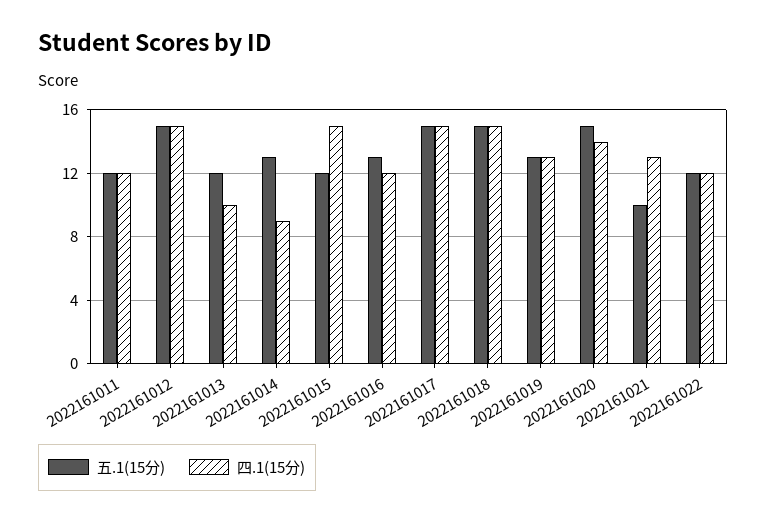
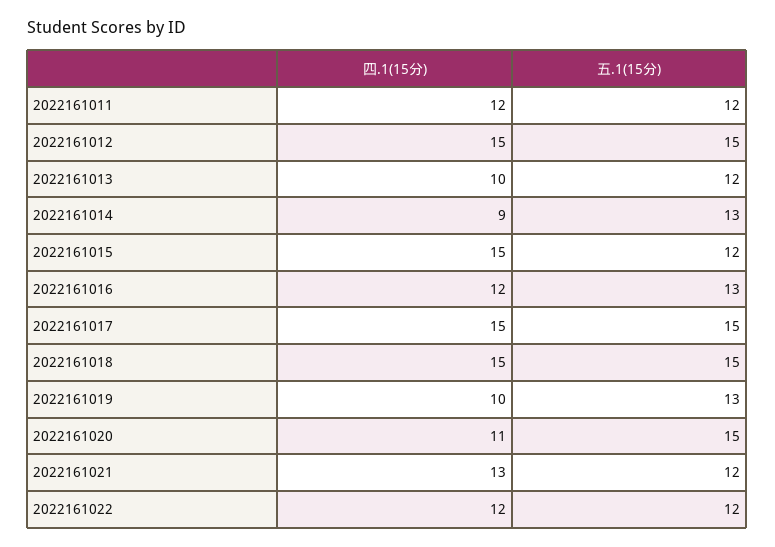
四.1(15分), 2022161019: 13 -> 10
四.1(15分), 2022161020: 14 -> 11
五.1(15分), 2022161021: 10 -> 12

